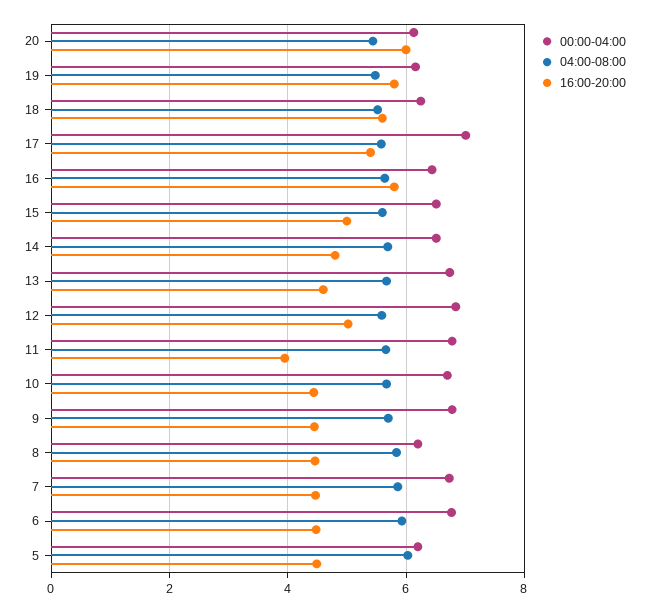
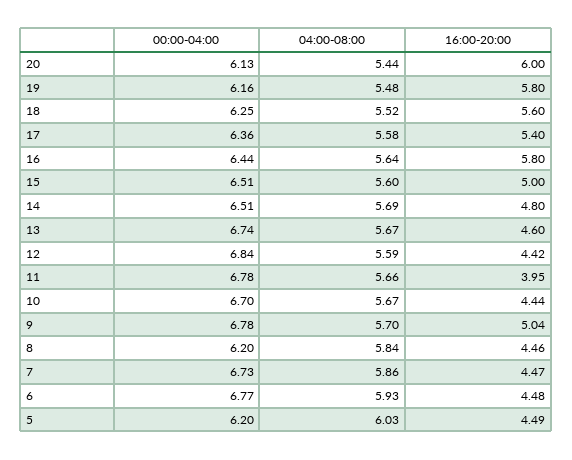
00:00-04:00, 17: 7 -> 6.36
16:00-20:00, 12: 5 -> 4.42
16:00-20:00, 9: 4.4 -> 5.04

